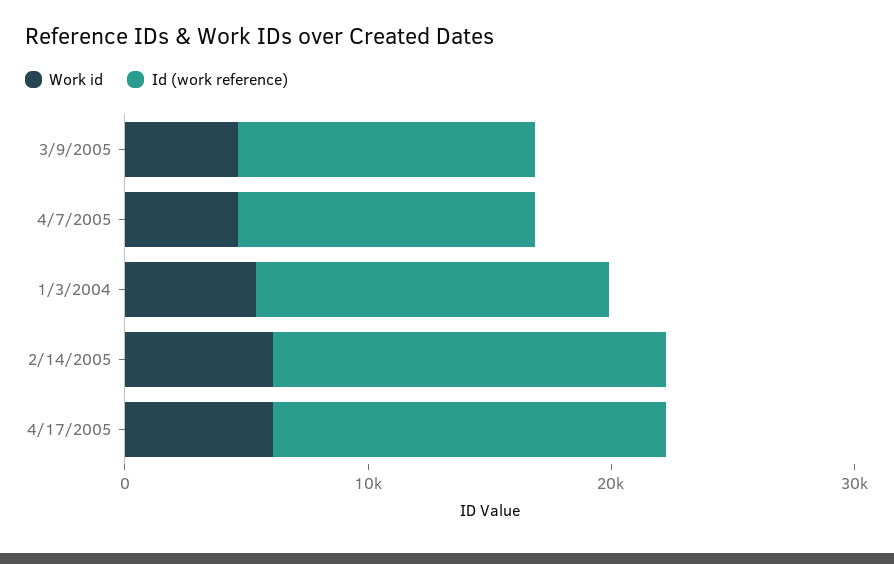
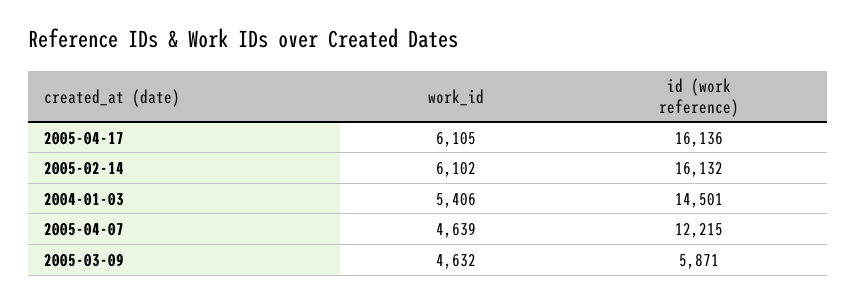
Id (work reference), 3/9/2005: 12000 -> 5871

